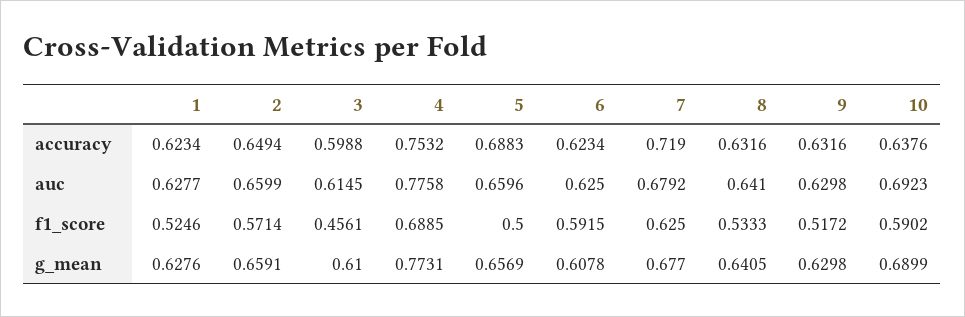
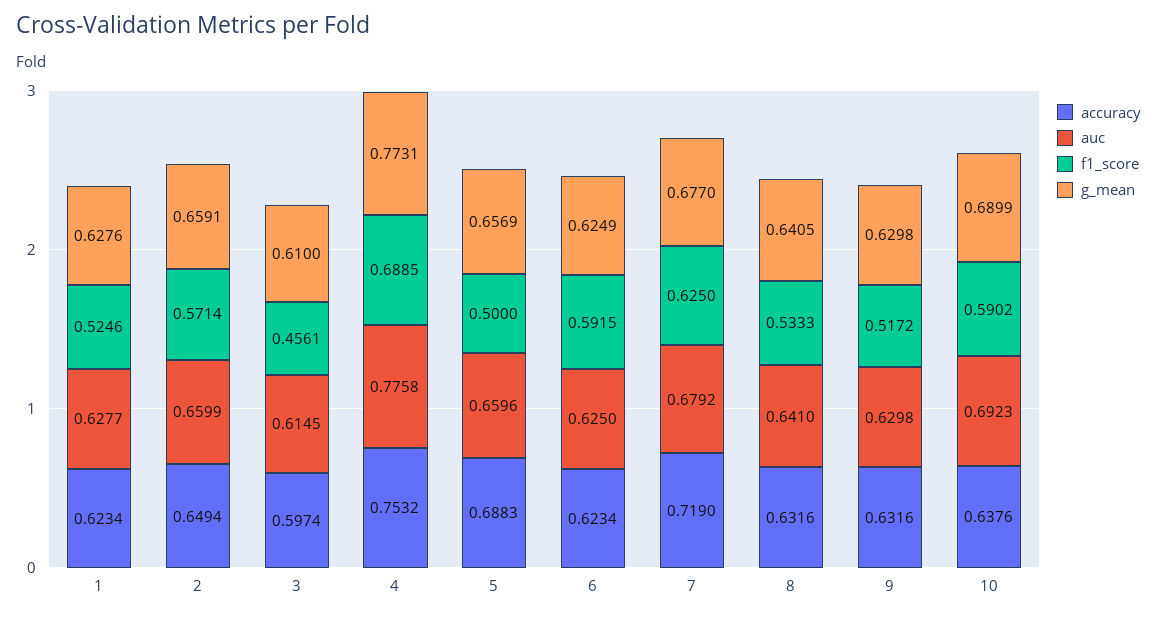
accuracy, 3: 0.5988 -> 0.5974
g_mean, 6: 0.6078 -> 0.6249

